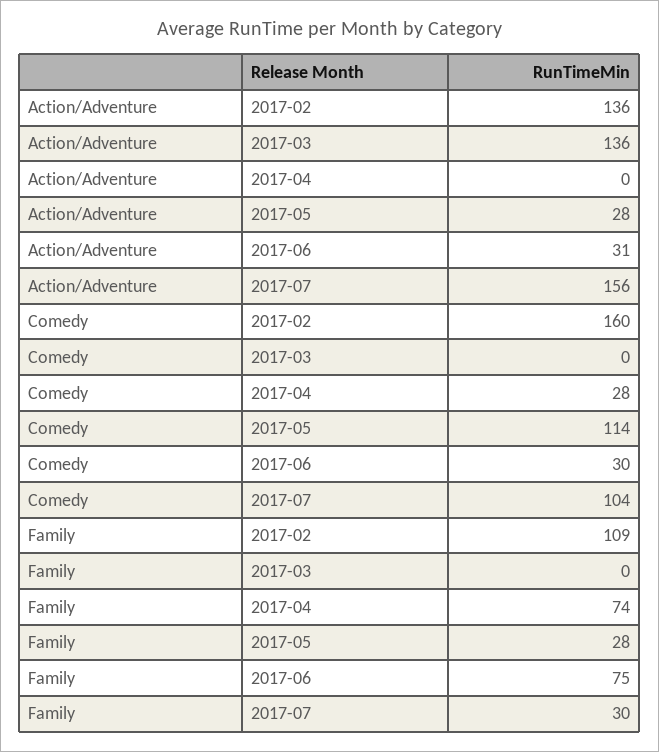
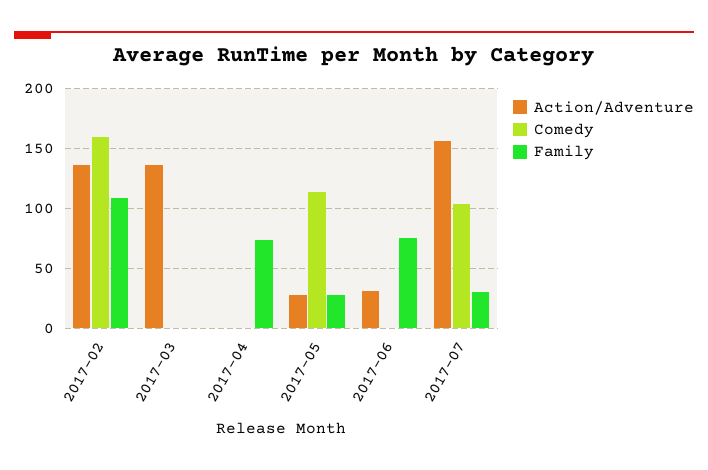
Comedy, 2017-04: 28 -> 0
Comedy, 2017-06: 30 -> 0

